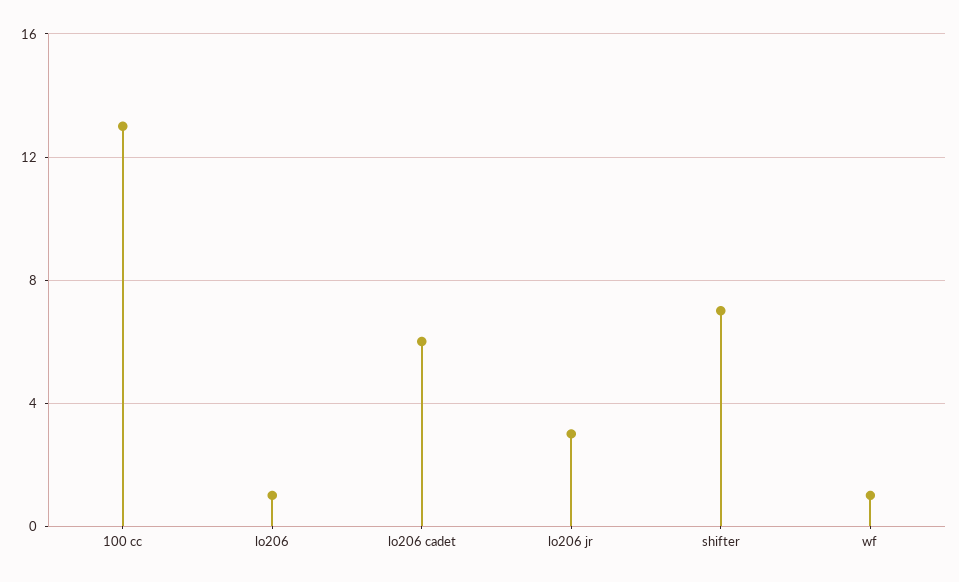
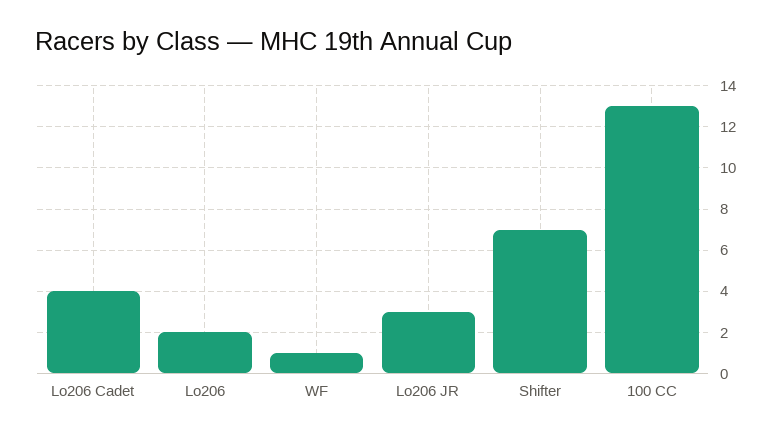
lo206: 1 -> 2
lo206 cadet: 6 -> 4

